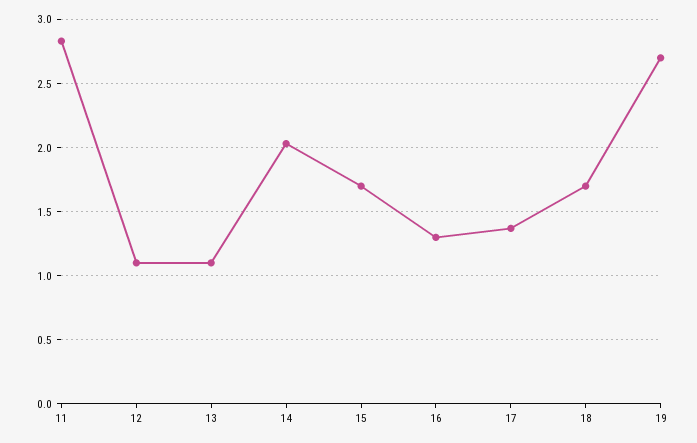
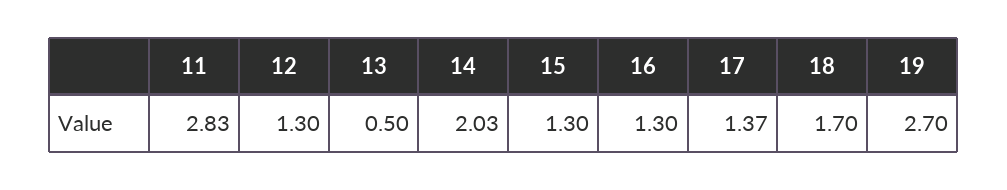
12: 1.1 -> 1.3
13: 1.1 -> 0.5
15: 1.7 -> 1.3

